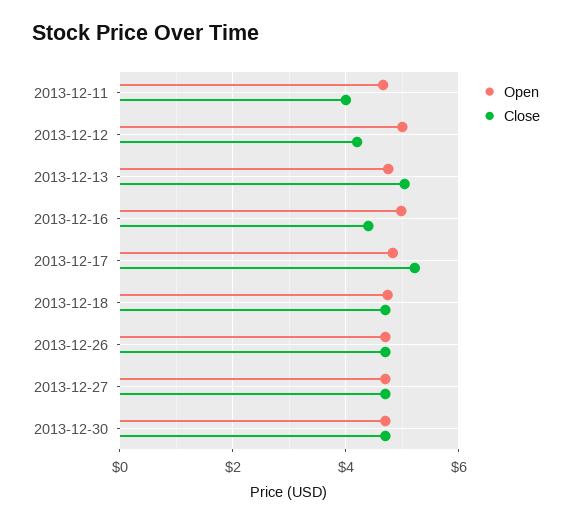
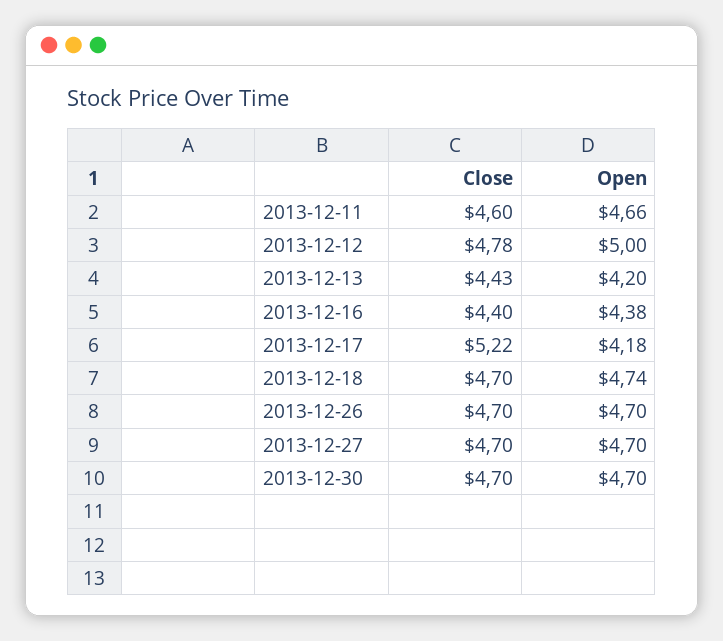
Close, 2013-12-11: 4 -> 4.6
Close, 2013-12-12: 4.2 -> 4.78
Open, 2013-12-13: 4.8 -> 4.2
Close, 2013-12-13: 5 -> 4.43
Open, 2013-12-16: 5 -> 4.38
Open, 2013-12-17: 4.8 -> 4.18

